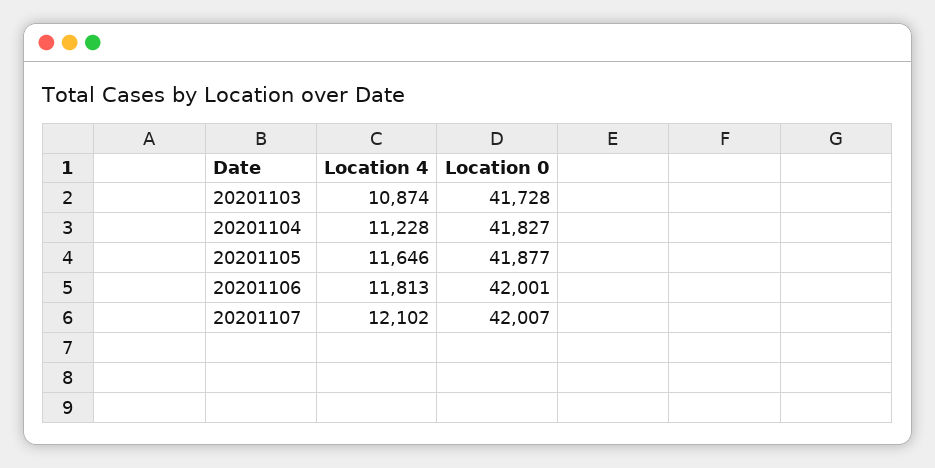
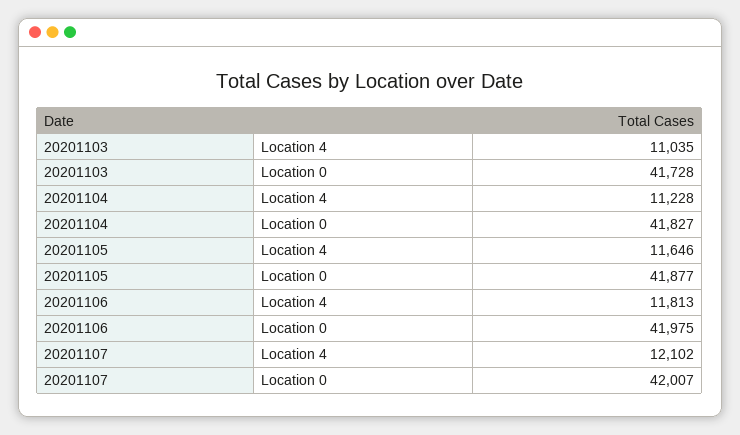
Location 4, 20201103: 10874 -> 11035
Location 0, 20201106: 42001 -> 41975

